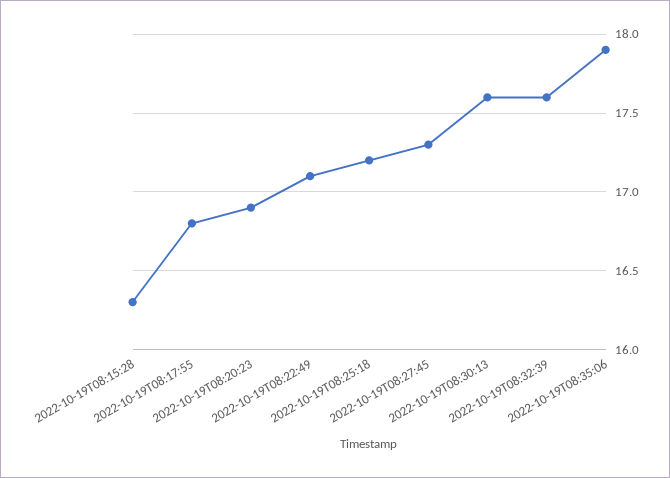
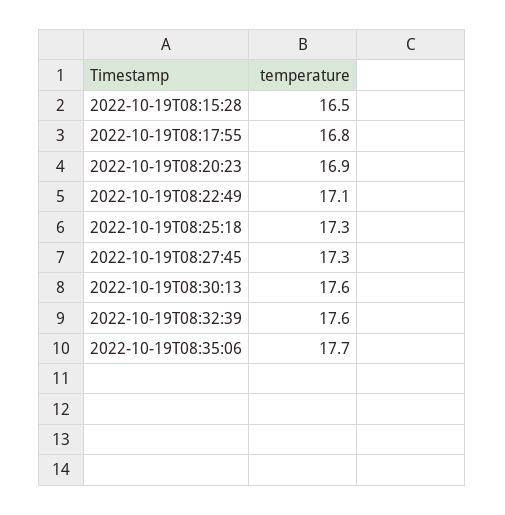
2022-10-19T08:15:28: 16.3 -> 16.5
2022-10-19T08:25:18: 17.2 -> 17.3
2022-10-19T08:35:06: 17.9 -> 17.7

